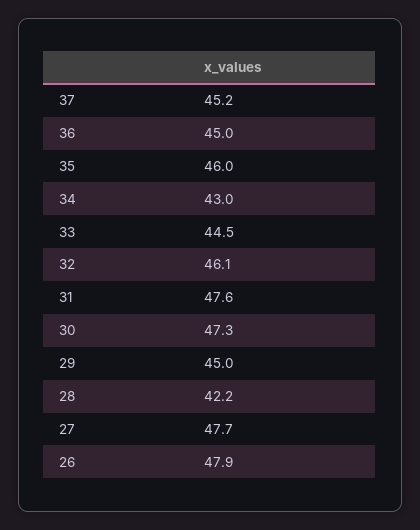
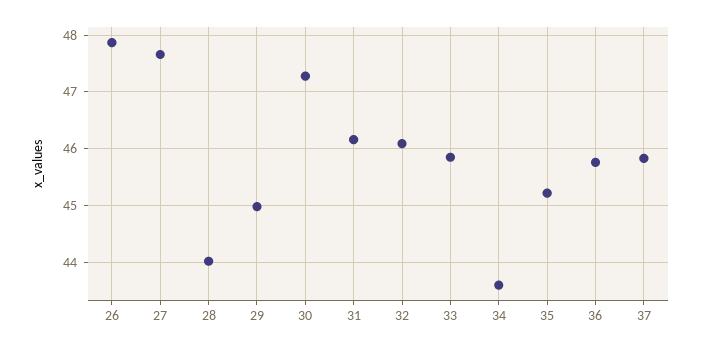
37: 45.2 -> 45.8
36: 45 -> 45.8
35: 46 -> 45.2
34: 43 -> 43.6
33: 44.5 -> 45.8
31: 47.6 -> 46.2
28: 42.2 -> 44

